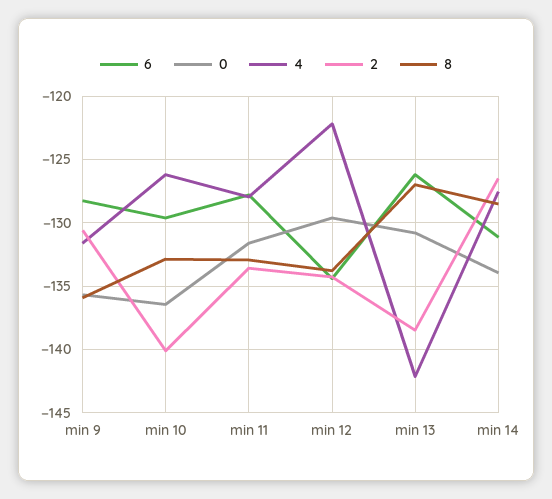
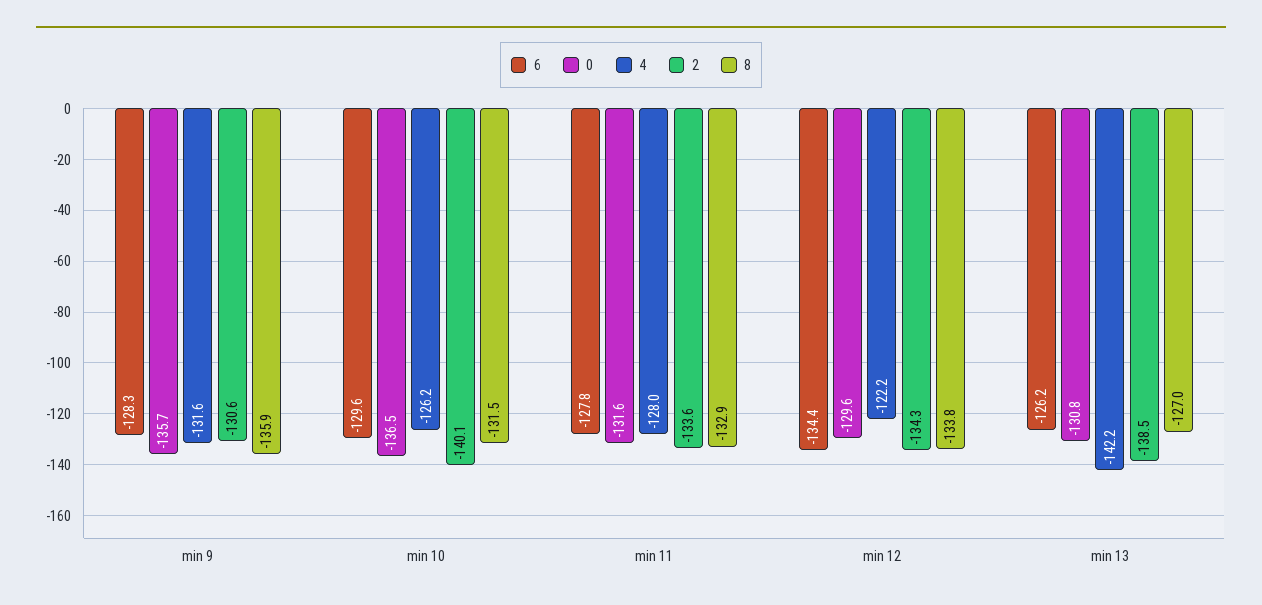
8, min 10: -133 -> -131.5
6, min 14: -131 -> none
0, min 14: -134 -> none
4, min 14: -127.5 -> none
2, min 14: -126.5 -> none
8, min 14: -128.5 -> none

